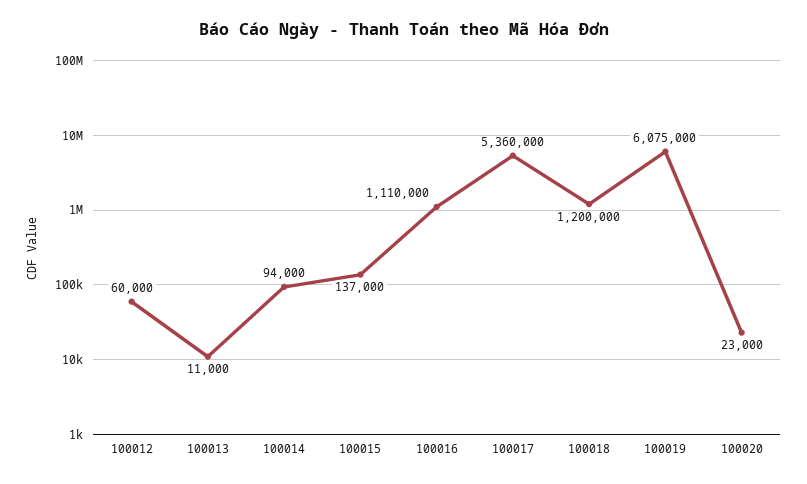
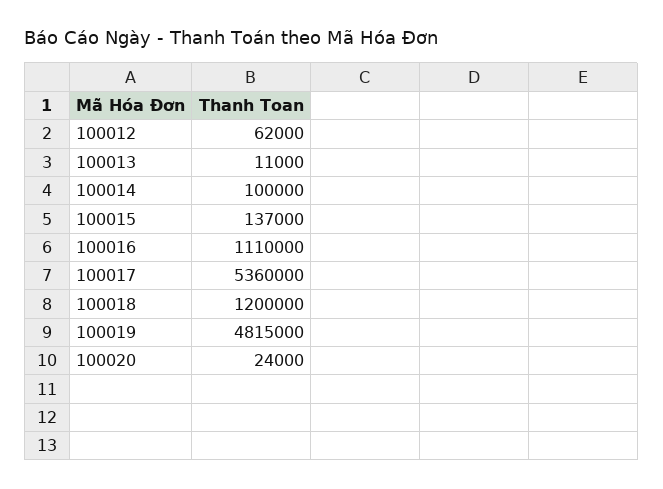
100012: 60000 -> 62000
100014: 94000 -> 100000
100019: 6075000 -> 4815000
100020: 23000 -> 24000

